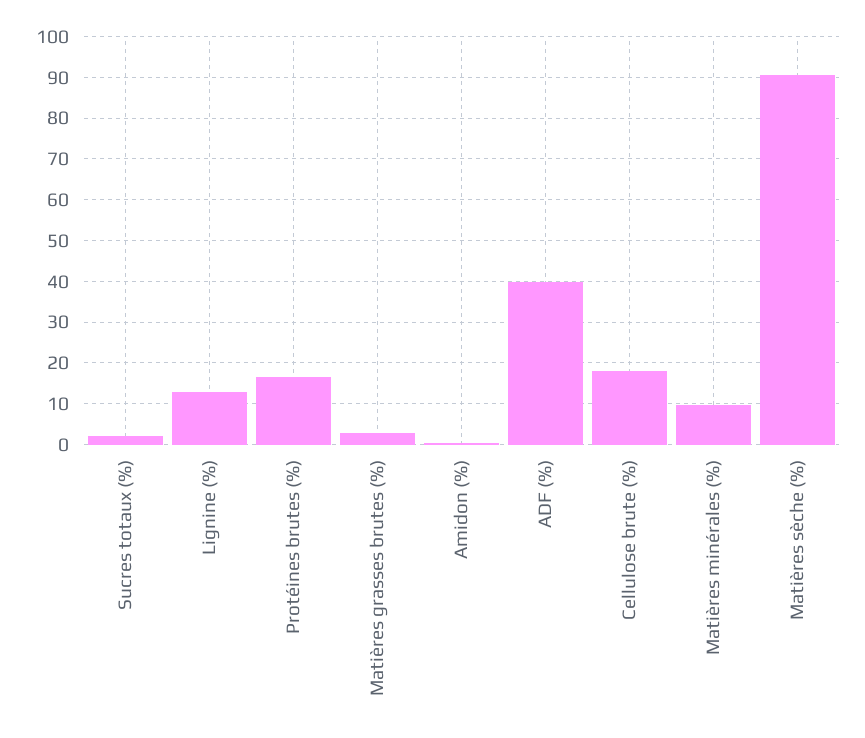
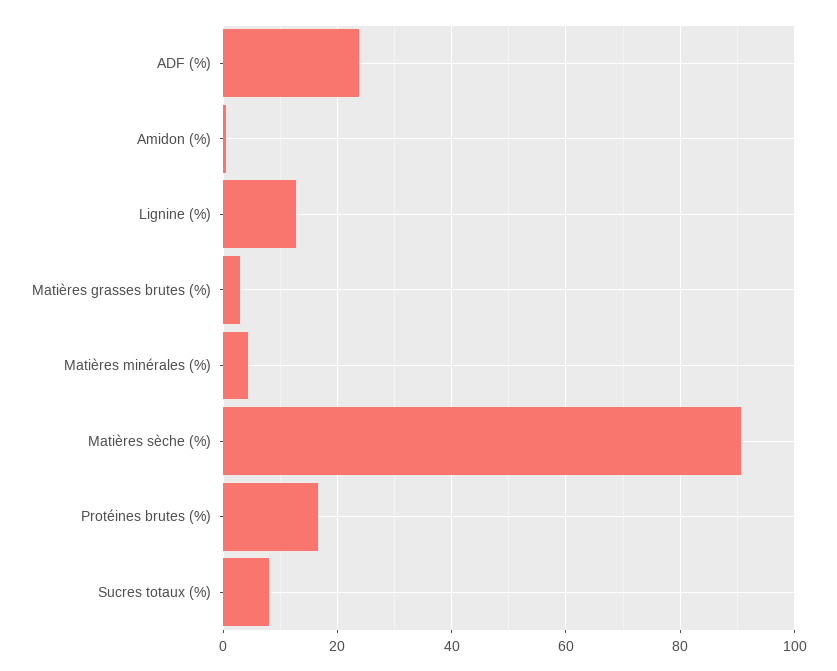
Sucres totaux (%): 2 -> 8
ADF (%): 40 -> 24
Cellulose brute (%): 18 -> none
Matières minérales (%): 10 -> 4

